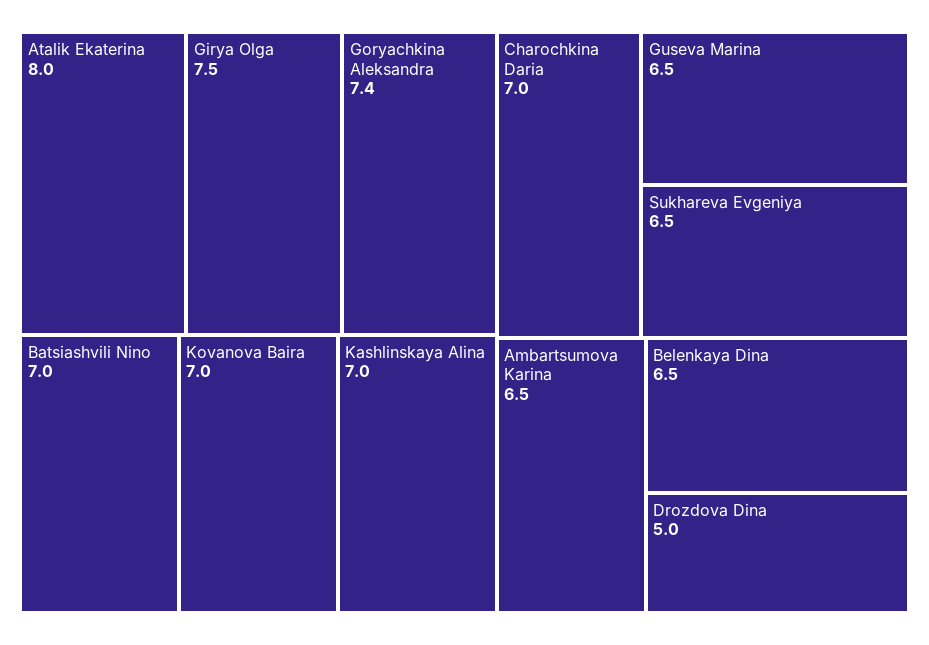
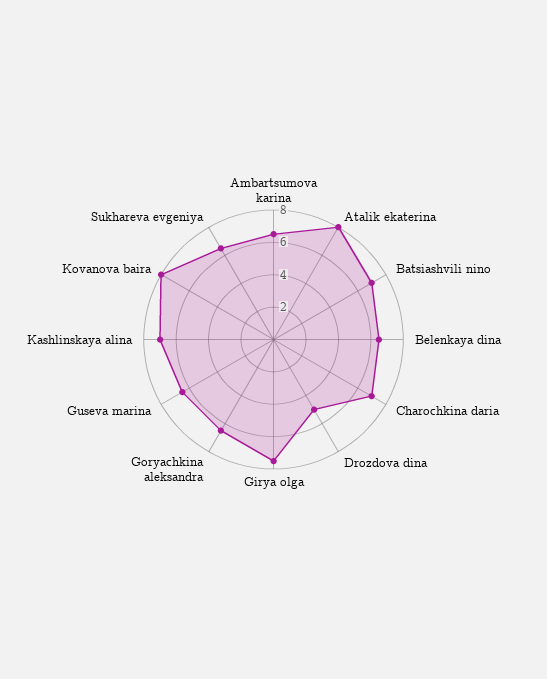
Goryachkina Aleksandra: 7.4 -> 6.5
Kovanova Baira: 7 -> 8

